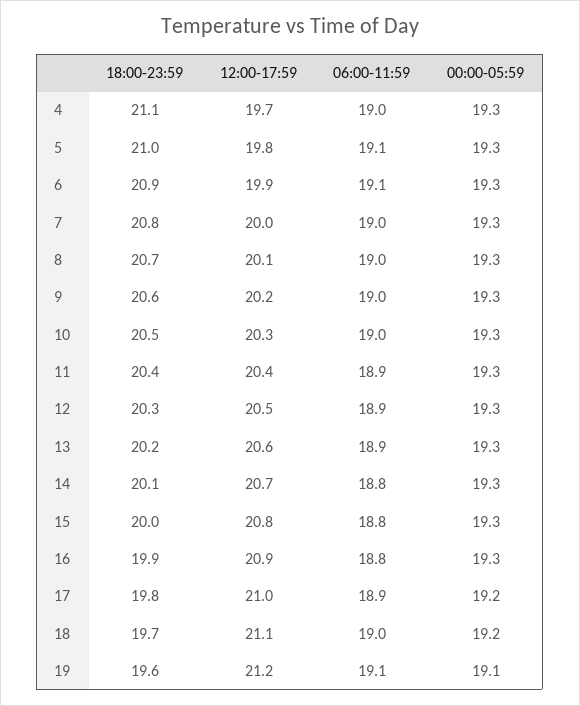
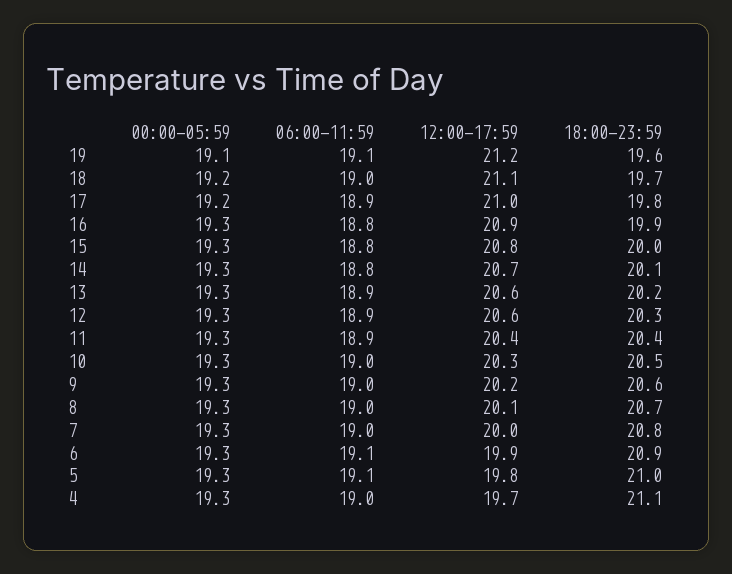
12:00-17:59, 12: 20.5 -> 20.6

